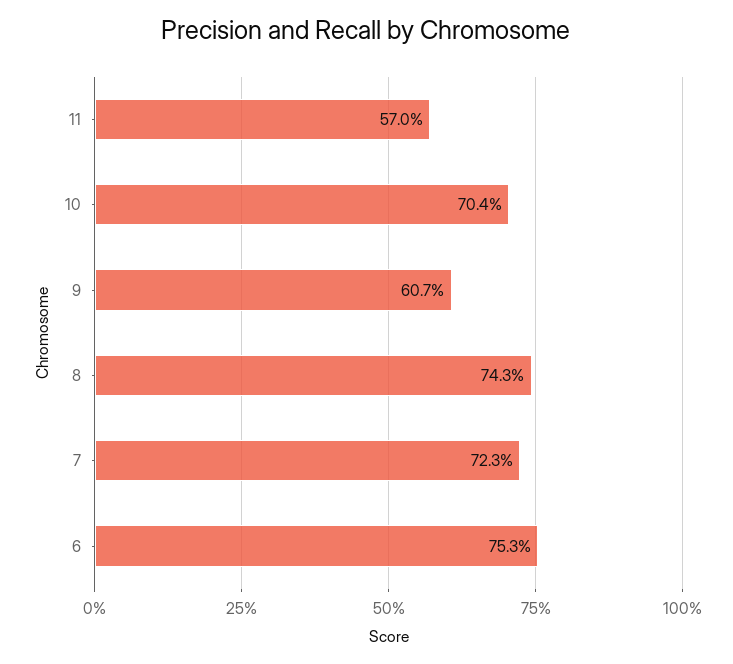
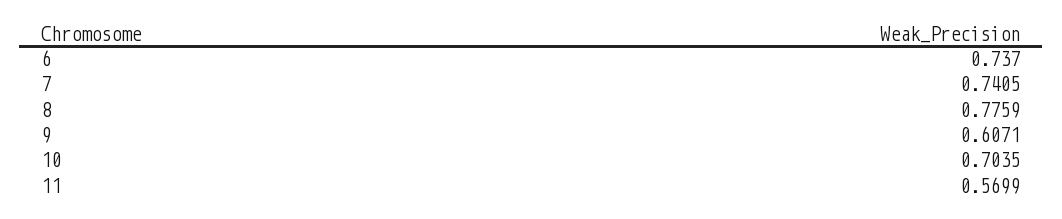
8: 0.743 -> 0.7759
7: 0.723 -> 0.7405
6: 0.753 -> 0.737

